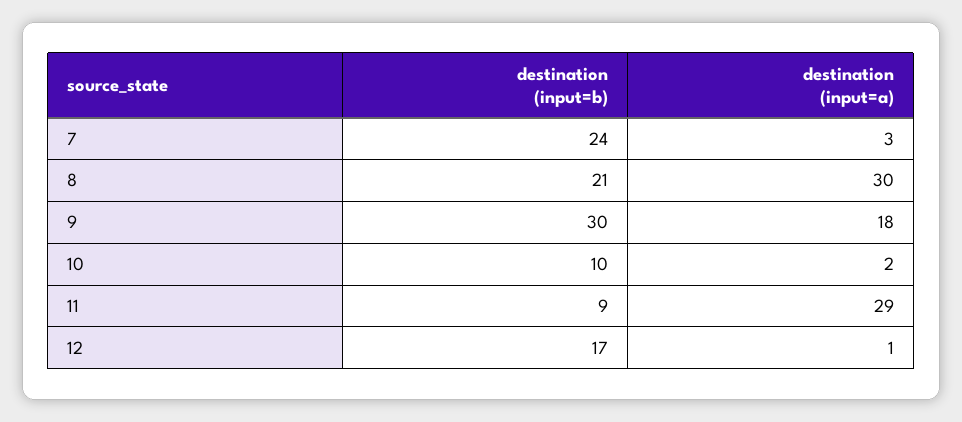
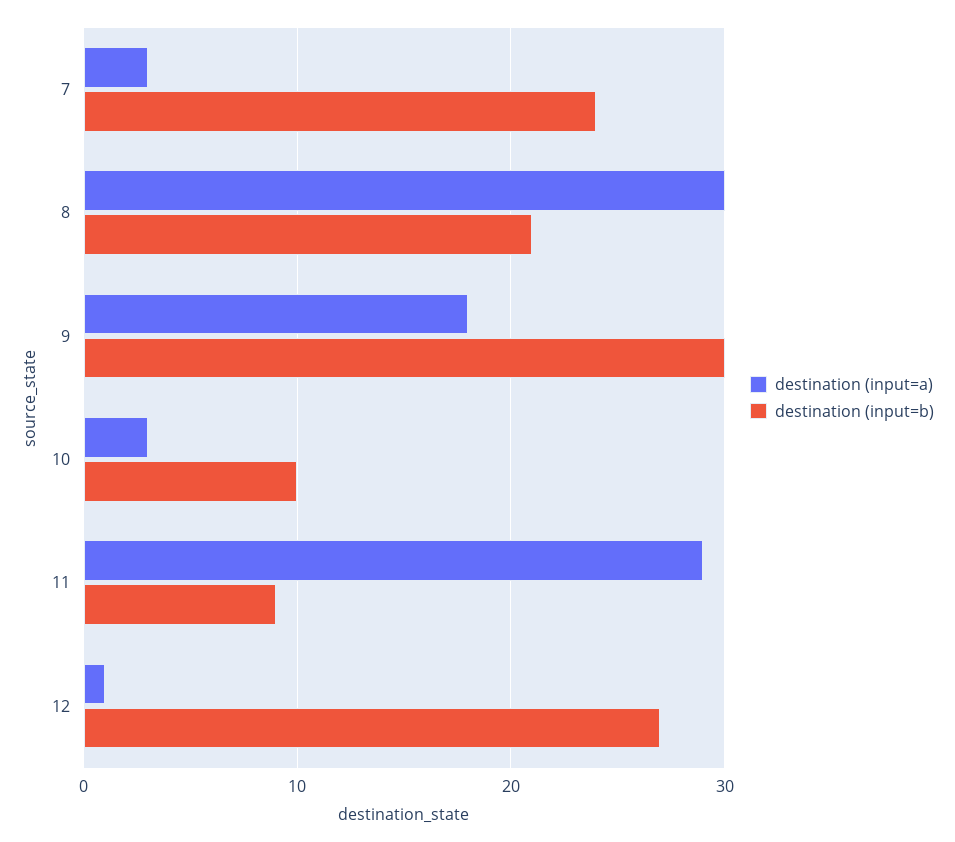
destination (input=a), 10: 2 -> 3
destination (input=b), 12: 17 -> 27

